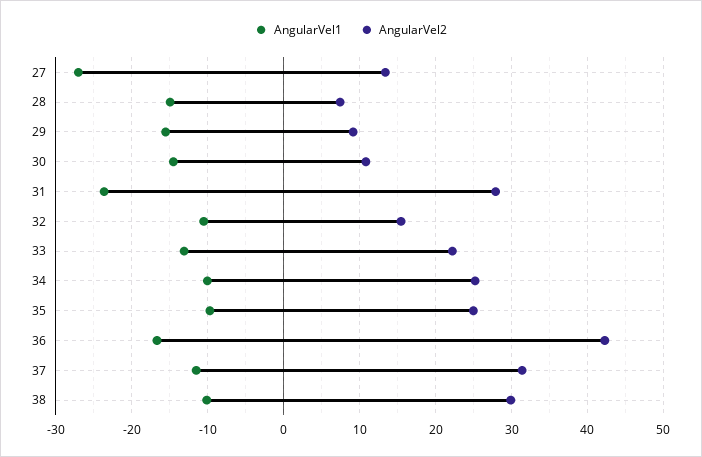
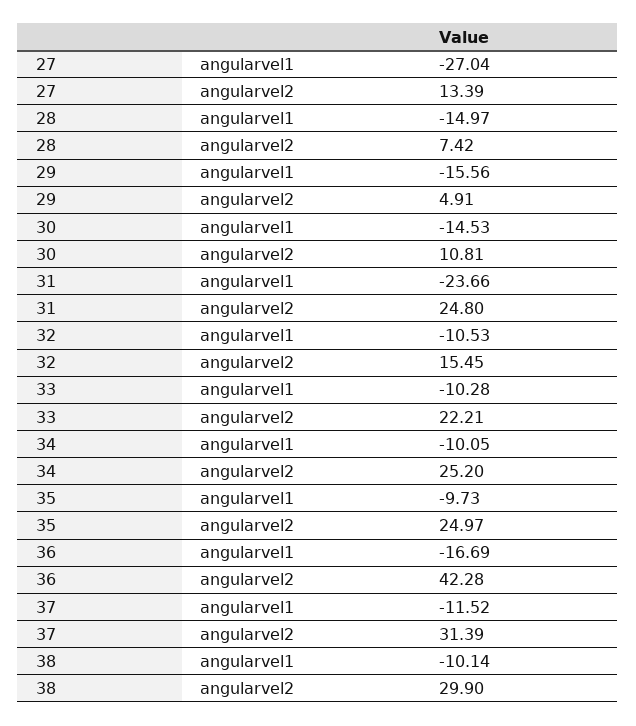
AngularVel2, 29: 9 -> 4.91
AngularVel2, 31: 28 -> 24.8
AngularVel1, 33: -13 -> -10.28

